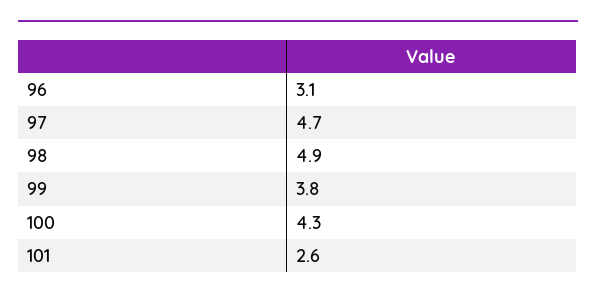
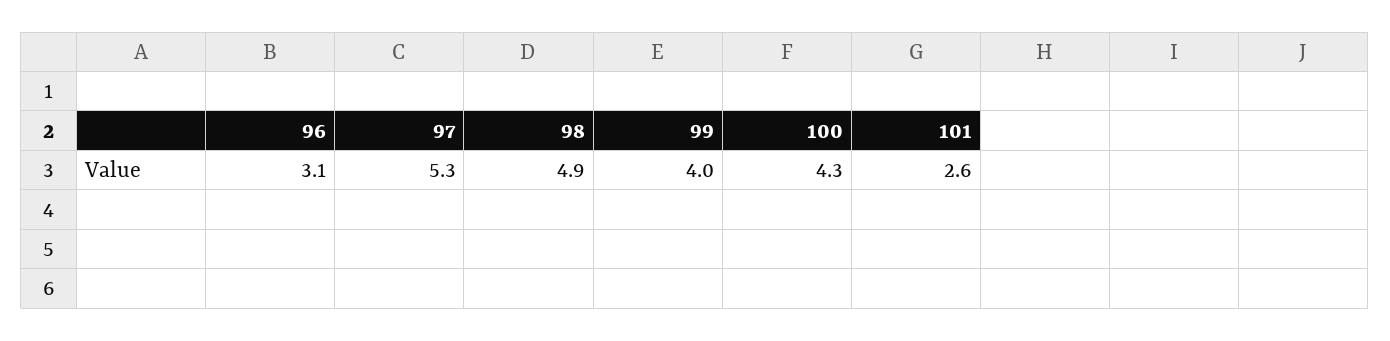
97: 4.7 -> 5.3
99: 3.8 -> 4

